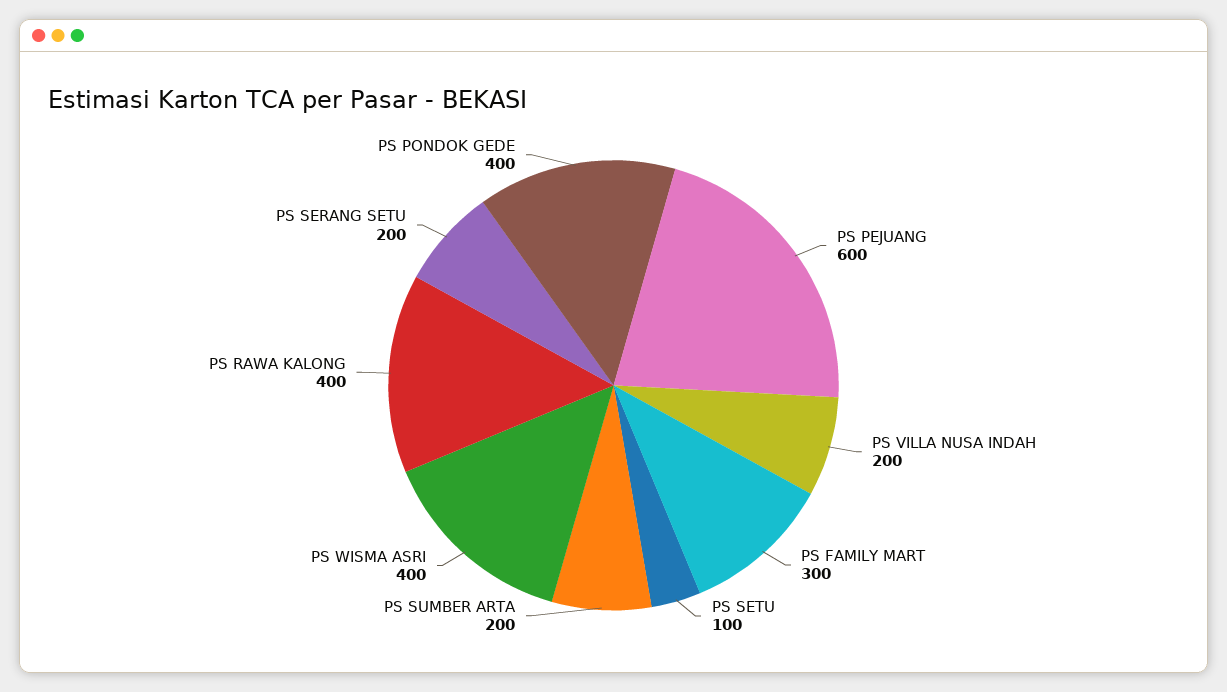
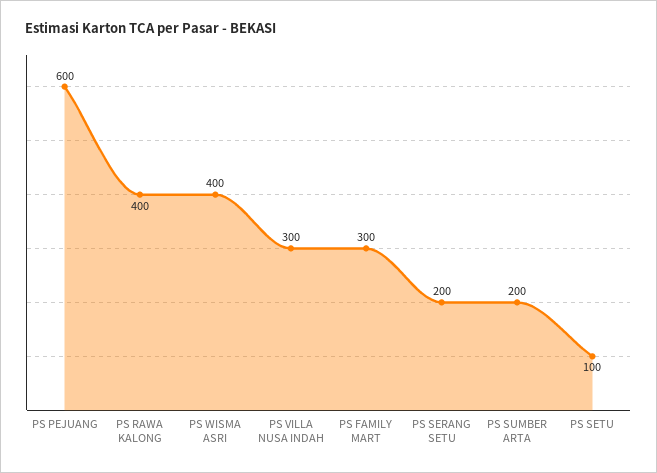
PS VILLA NUSA INDAH: 200 -> 300
PS PONDOK GEDE: 400 -> none

